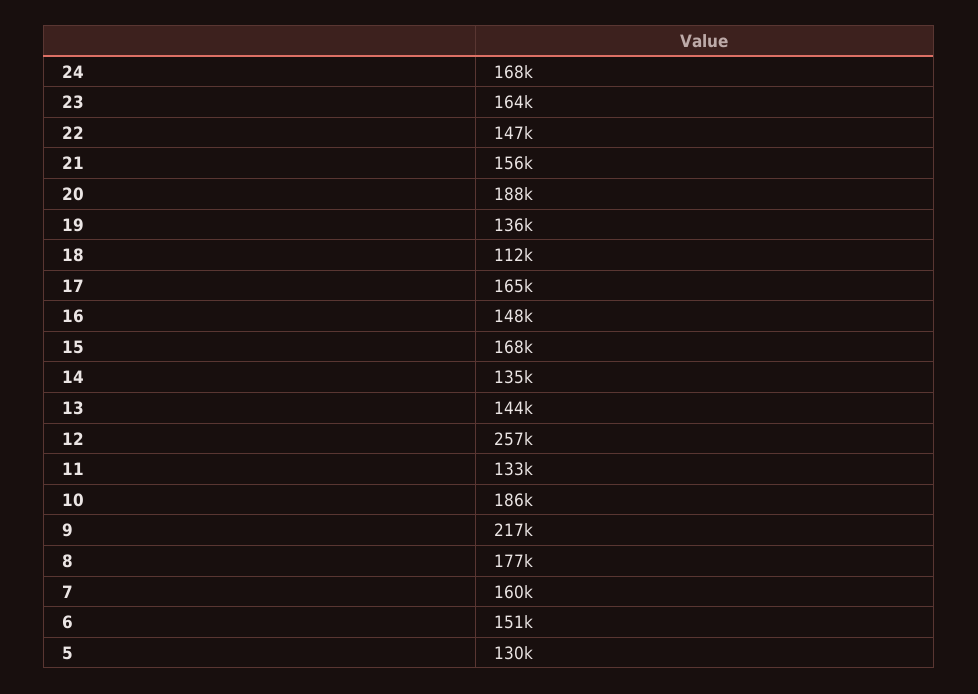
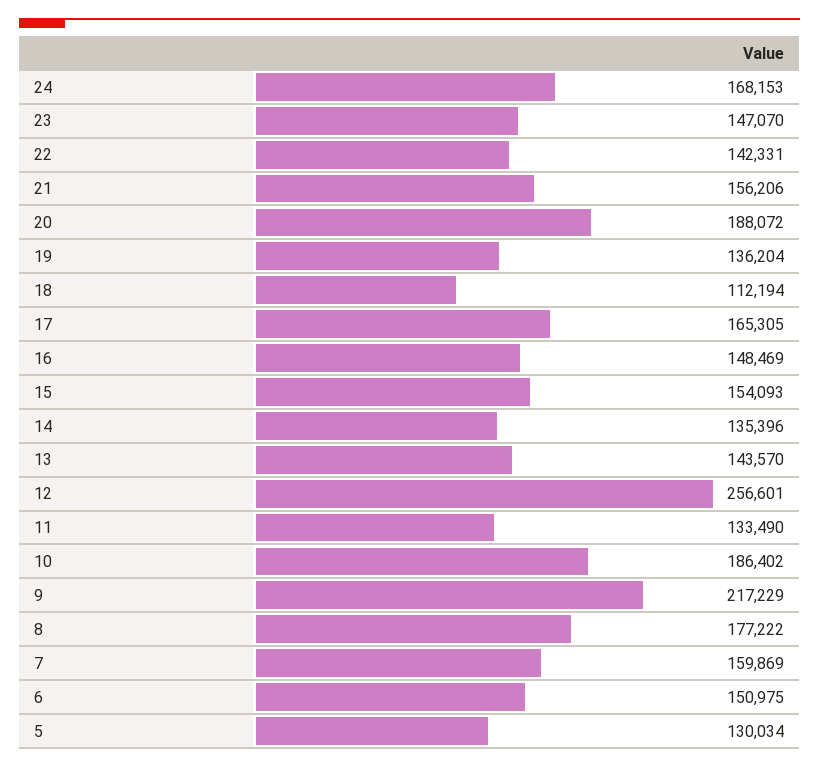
23: 164000 -> 147070
22: 147000 -> 142331
15: 168000 -> 154093

